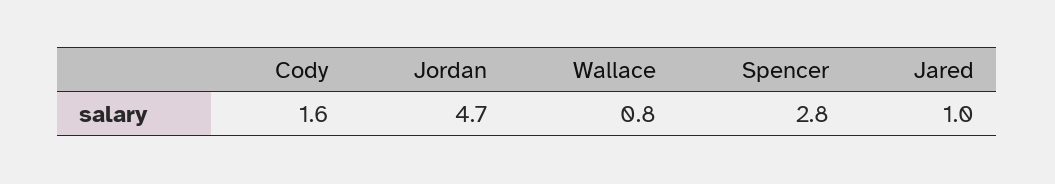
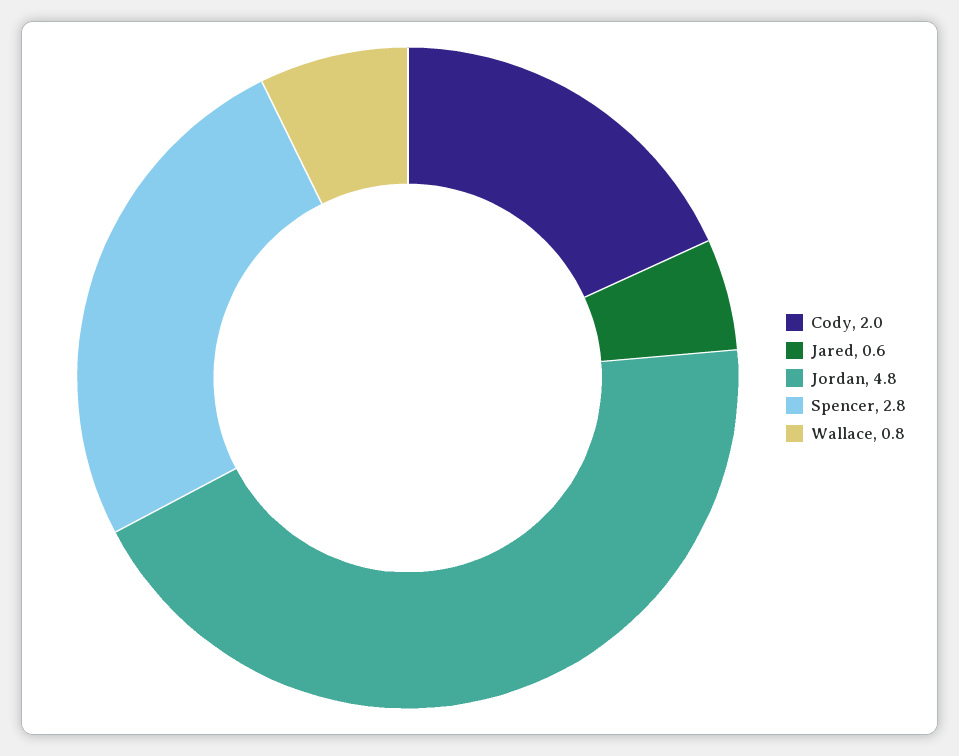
Cody: 1.6 -> 2
Jordan: 4.7 -> 4.8
Jared: 1 -> 0.6

